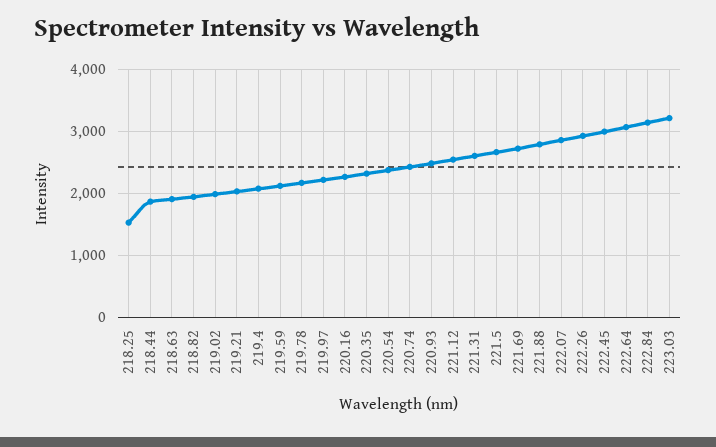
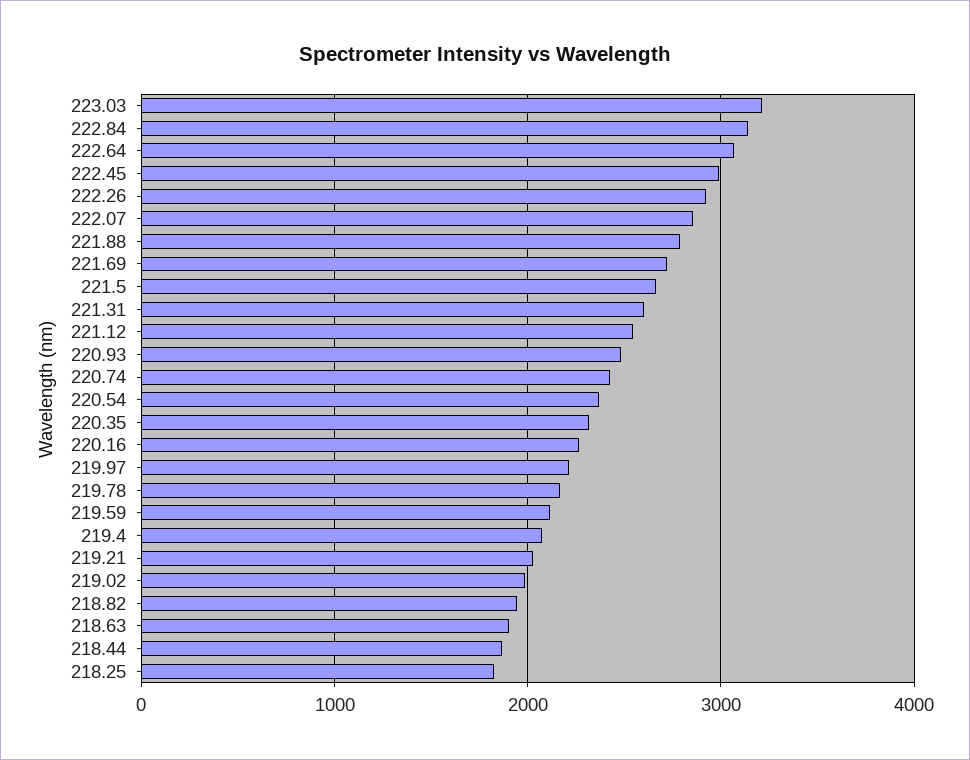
218.25: 1500 -> 1800

